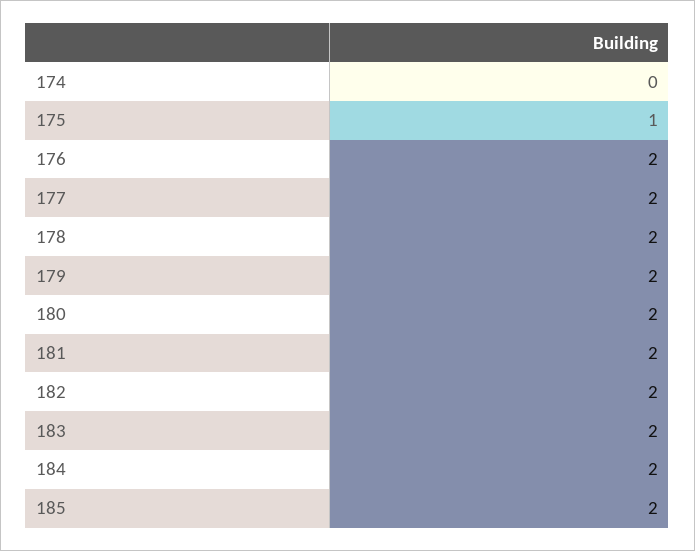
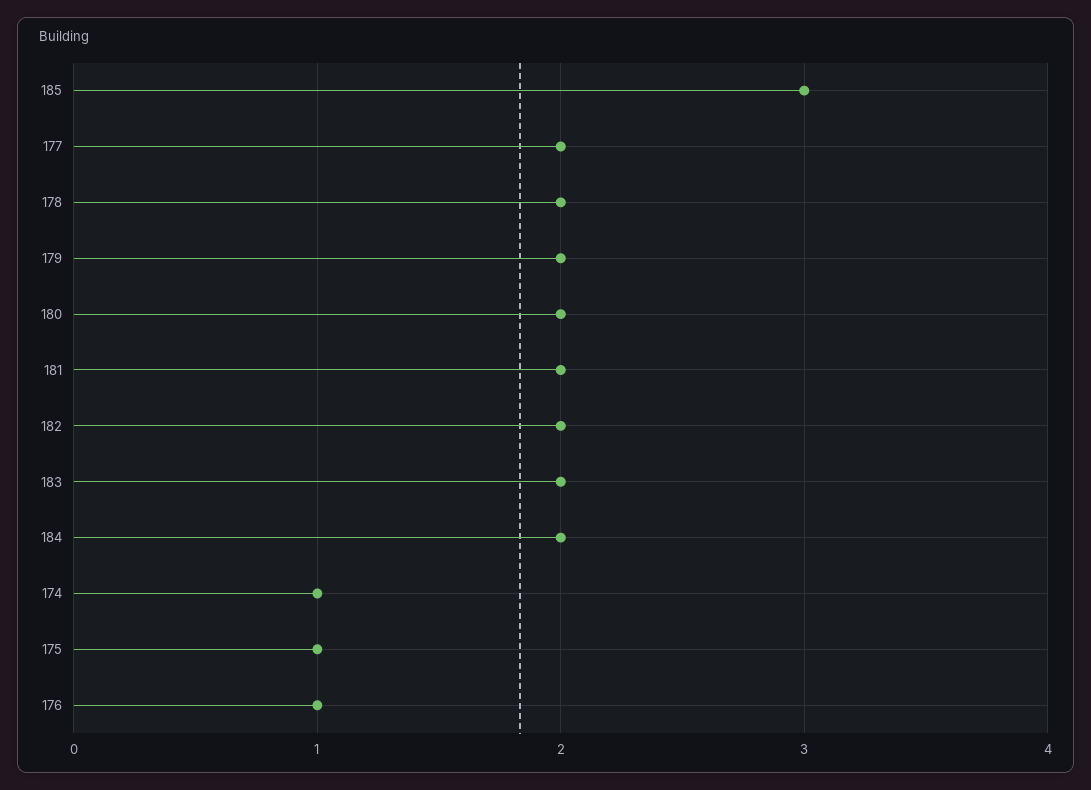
174: 0 -> 1
176: 2 -> 1
185: 2 -> 3

